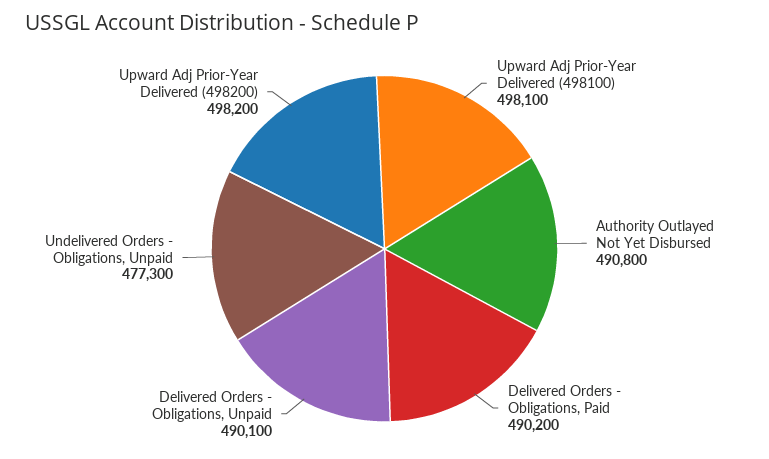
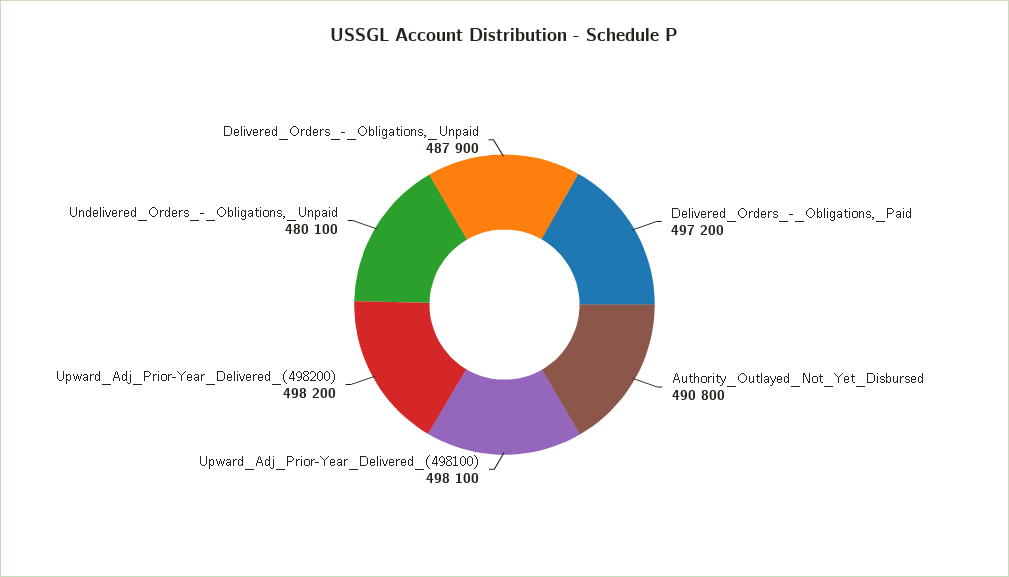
Delivered Orders - Obligations, Paid: 490200 -> 497200
Delivered Orders - Obligations, Unpaid: 490100 -> 487900
Undelivered Orders - Obligations, Unpaid: 477300 -> 480100

